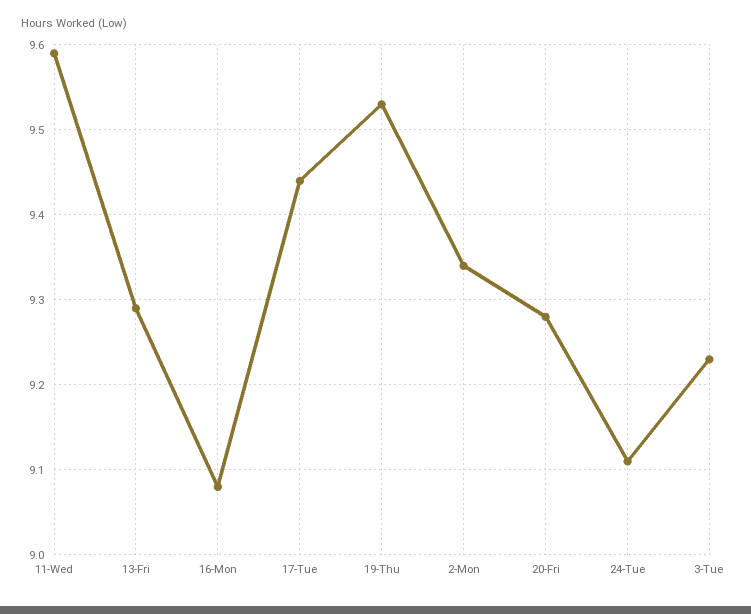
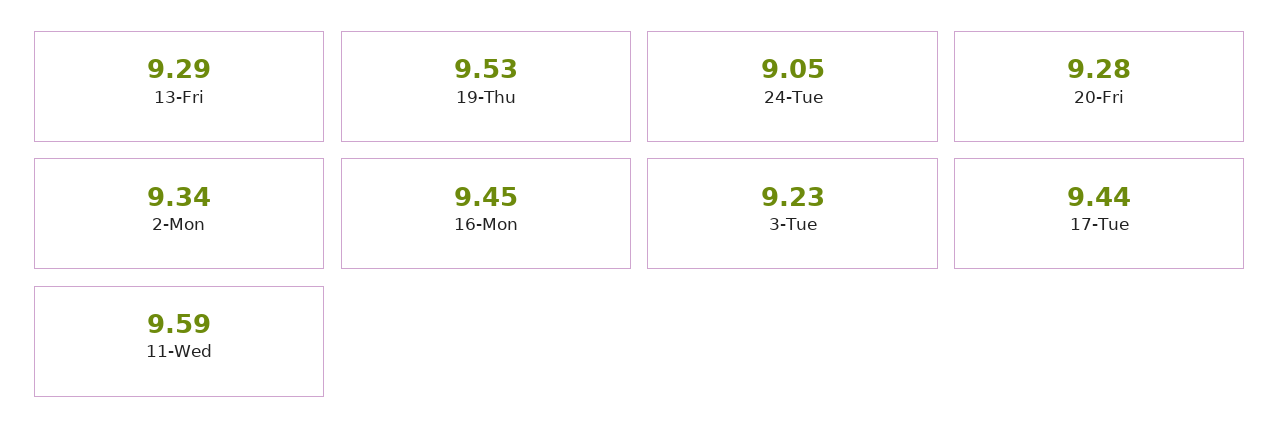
16-Mon: 9.08 -> 9.45
24-Tue: 9.11 -> 9.05

